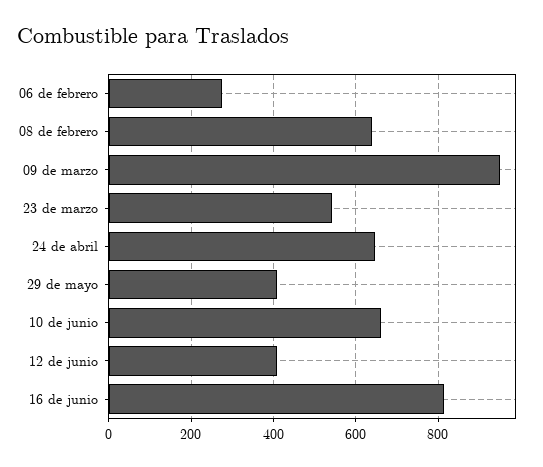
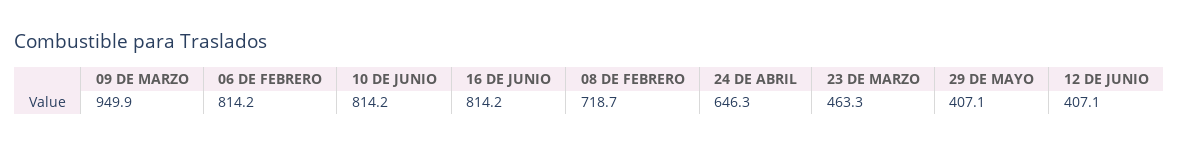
06 de febrero: 280 -> 814.2
08 de febrero: 640 -> 718.7
23 de marzo: 540 -> 463.3
10 de junio: 660 -> 814.2

